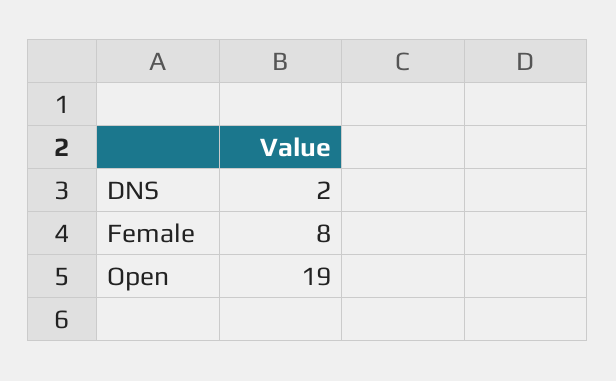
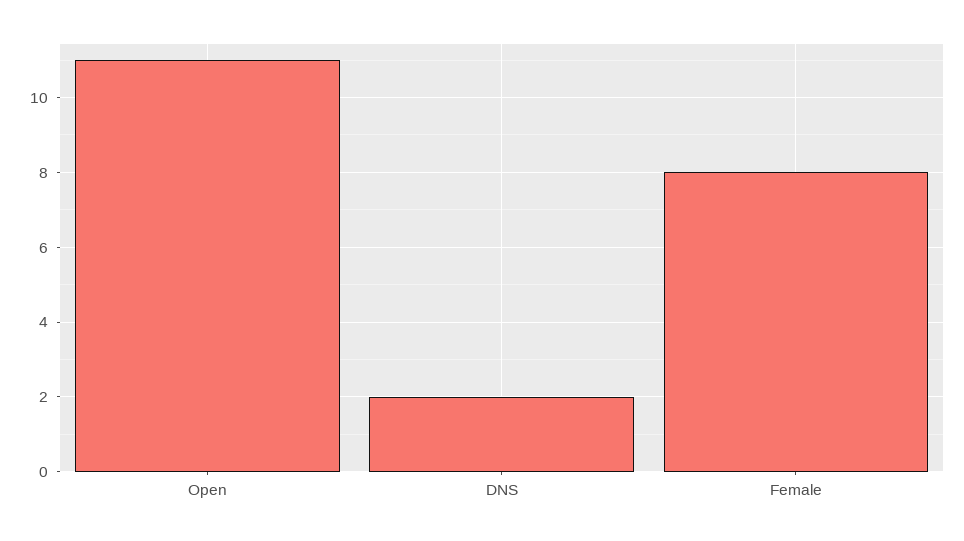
Open: 19 -> 11

